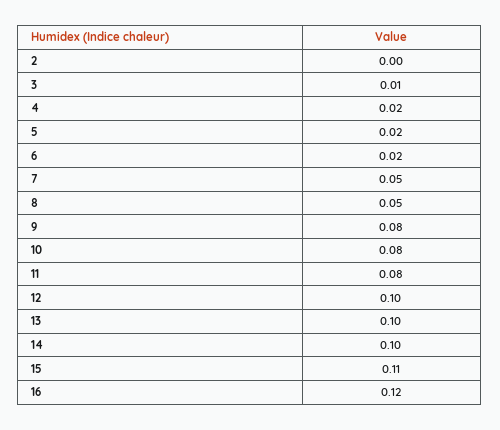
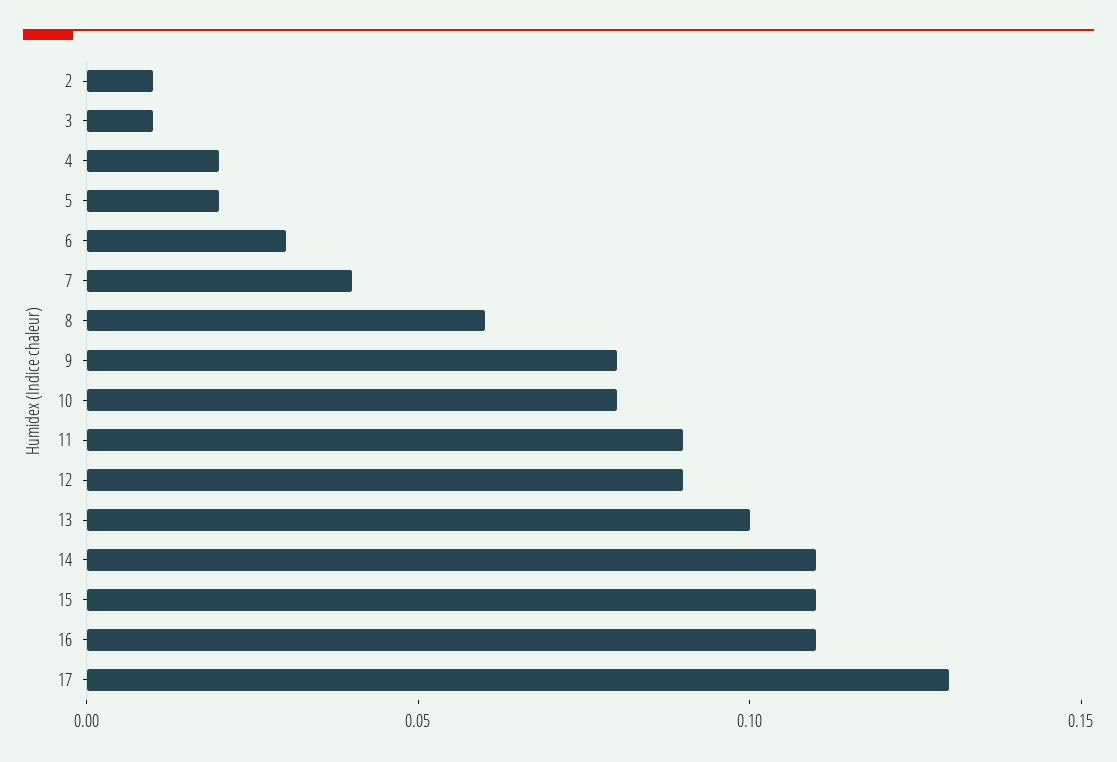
2: 0 -> 0.01
6: 0.02 -> 0.03
7: 0.05 -> 0.04
8: 0.05 -> 0.06
11: 0.08 -> 0.09
12: 0.1 -> 0.09
14: 0.1 -> 0.11
16: 0.12 -> 0.11
17: none -> 0.13

